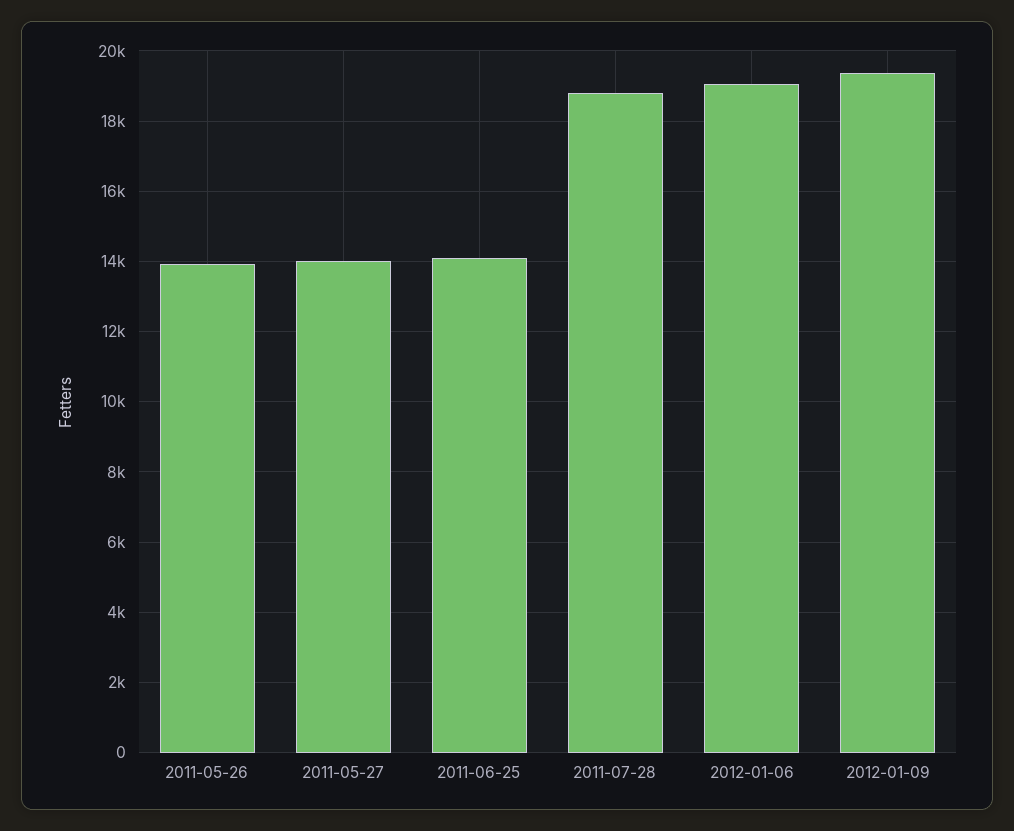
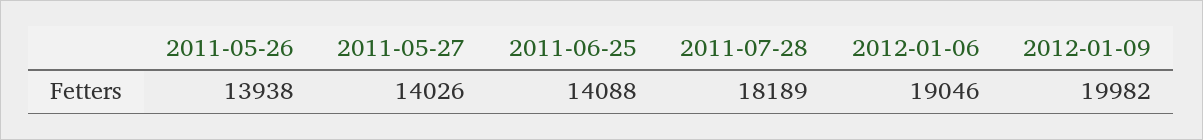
2011-07-28: 18800 -> 18189
2012-01-09: 19400 -> 19982

